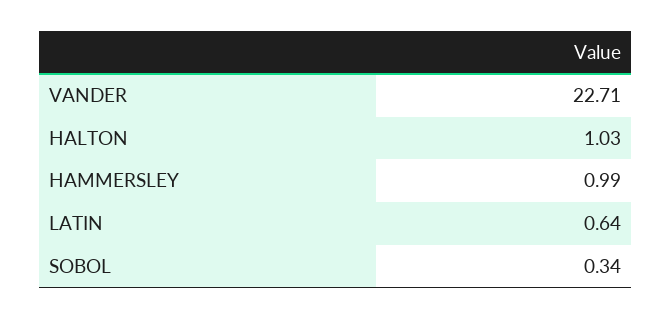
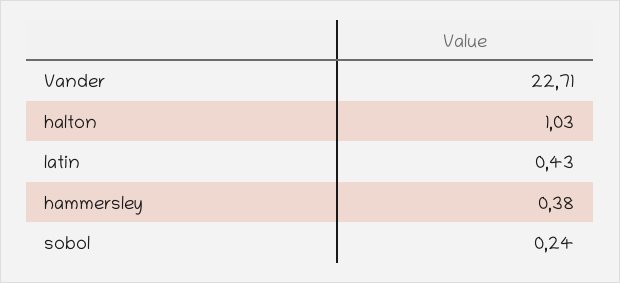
HAMMERSLEY: 0.99 -> 0.38
LATIN: 0.64 -> 0.43
SOBOL: 0.34 -> 0.24

